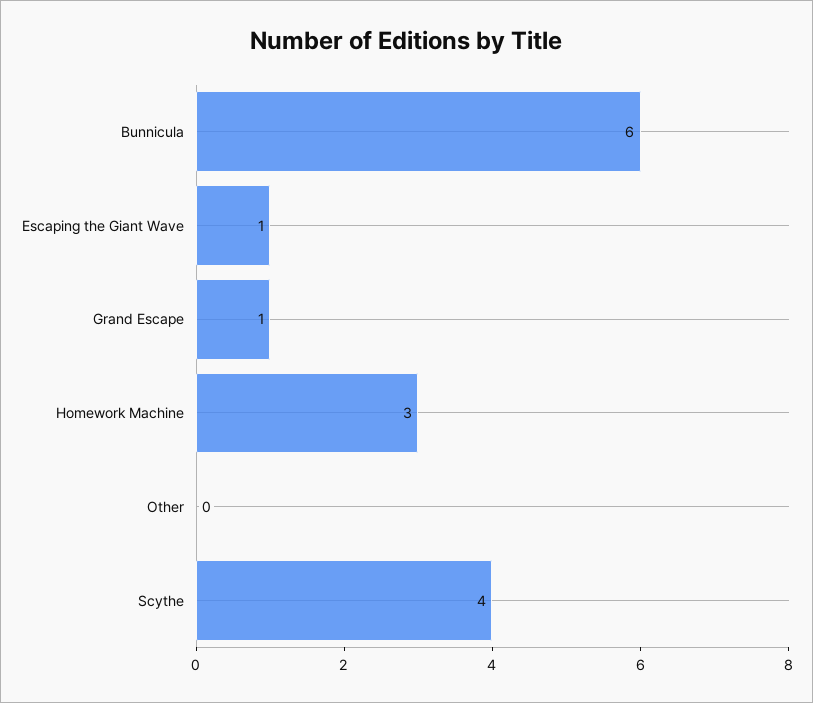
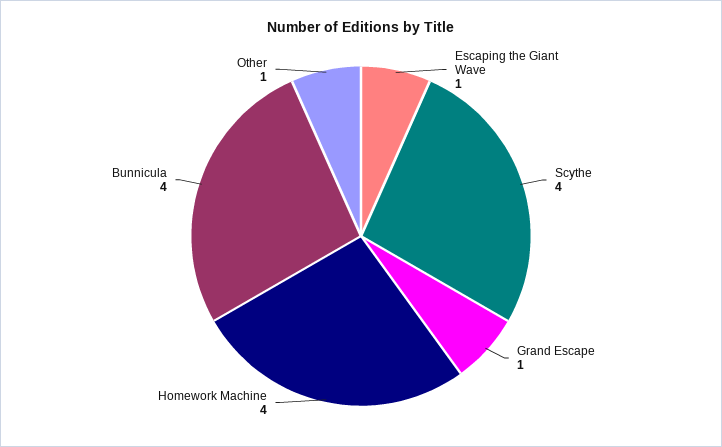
Bunnicula: 6 -> 4
Homework Machine: 3 -> 4
Other: 0 -> 1

